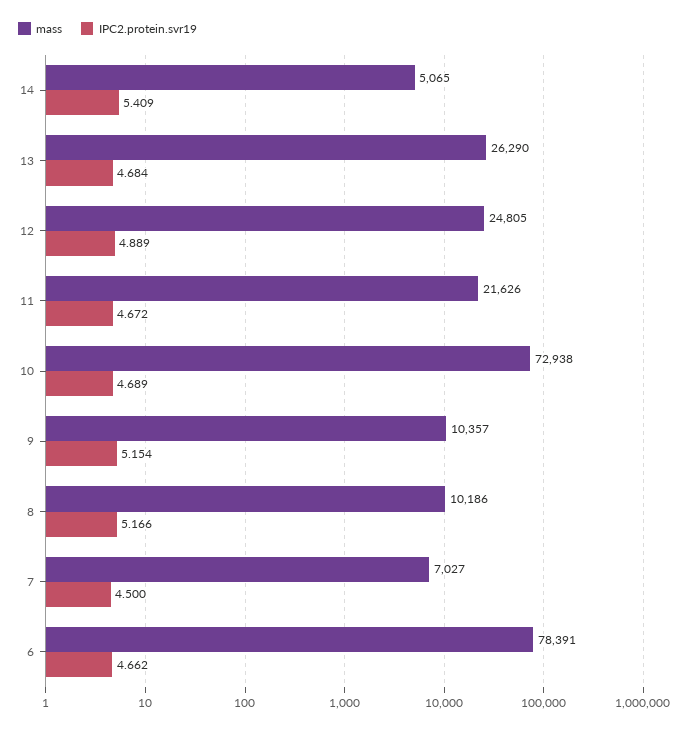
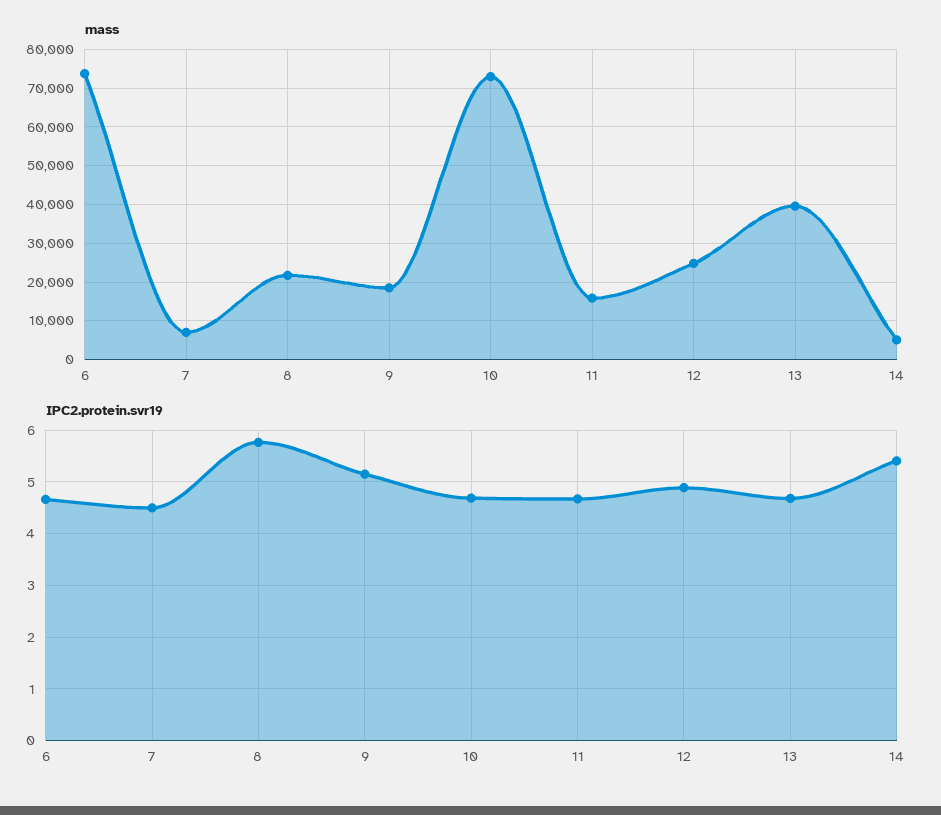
mass, 13: 26290 -> 40000
mass, 11: 21626 -> 16000
mass, 9: 10357 -> 18000
mass, 8: 10186 -> 22000
IPC2.protein.svr19, 8: 5.166 -> 5.8
mass, 6: 78391 -> 74000

